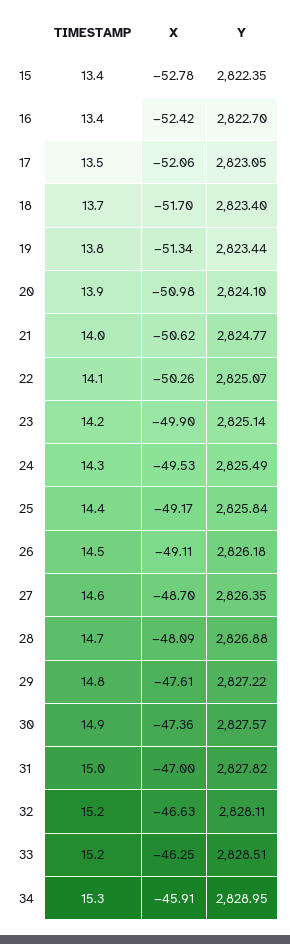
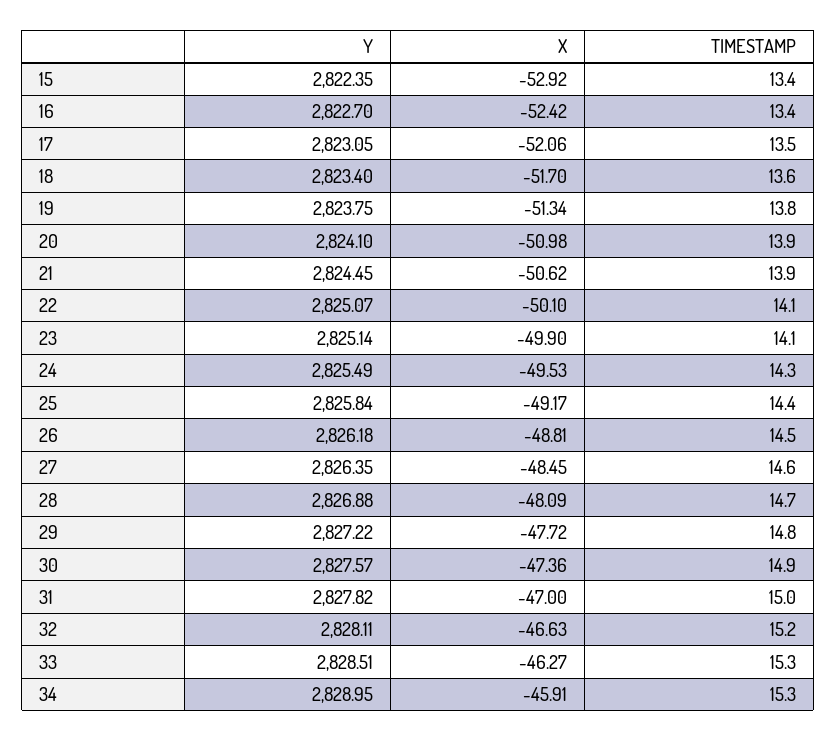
X, 15: -52.78 -> -52.92
TIMESTAMP, 18: 13.7 -> 13.6
Y, 19: 2823.44 -> 2823.75
TIMESTAMP, 21: 14 -> 13.9
Y, 21: 2824.77 -> 2824.45
X, 22: -50.26 -> -50.1
TIMESTAMP, 23: 14.2 -> 14.1
X, 26: -49.11 -> -48.81
X, 27: -48.7 -> -48.45
X, 29: -47.61 -> -47.72
TIMESTAMP, 33: 15.2 -> 15.3
X, 33: -46.25 -> -46.27

